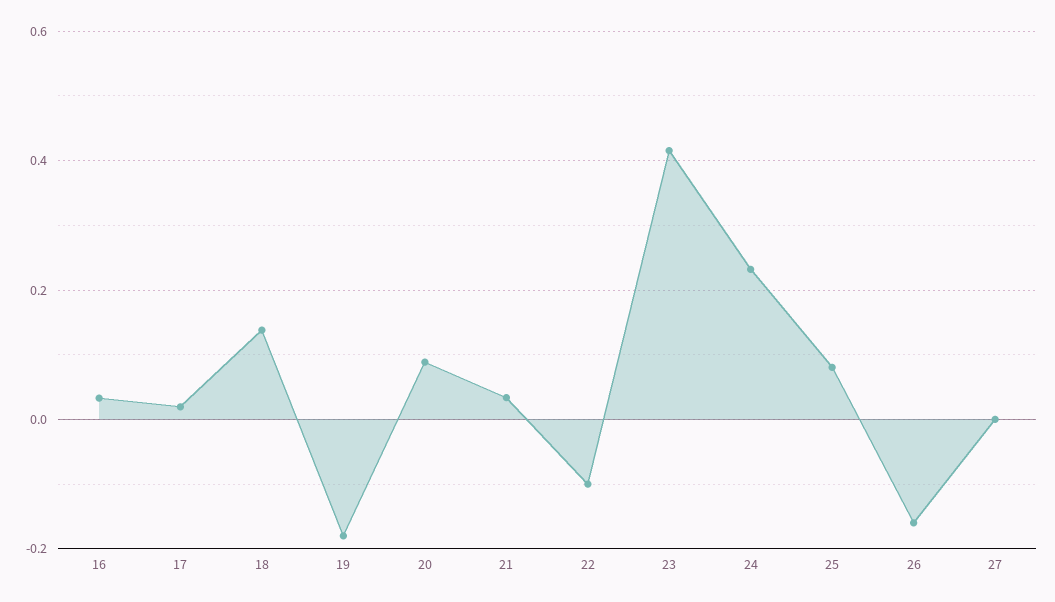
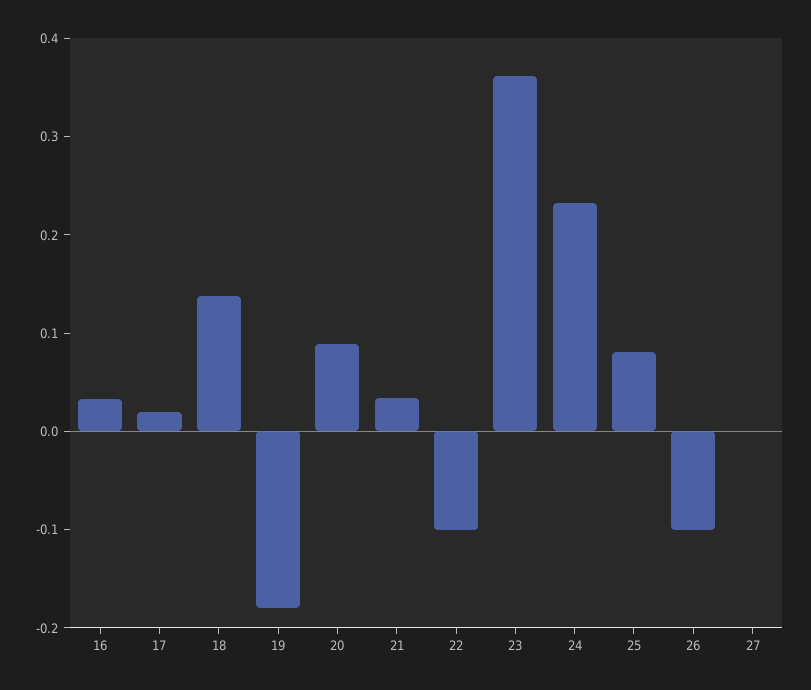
23: 0.42 -> 0.36
26: -0.16 -> -0.1

